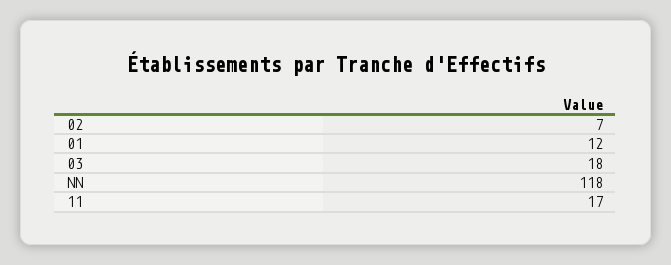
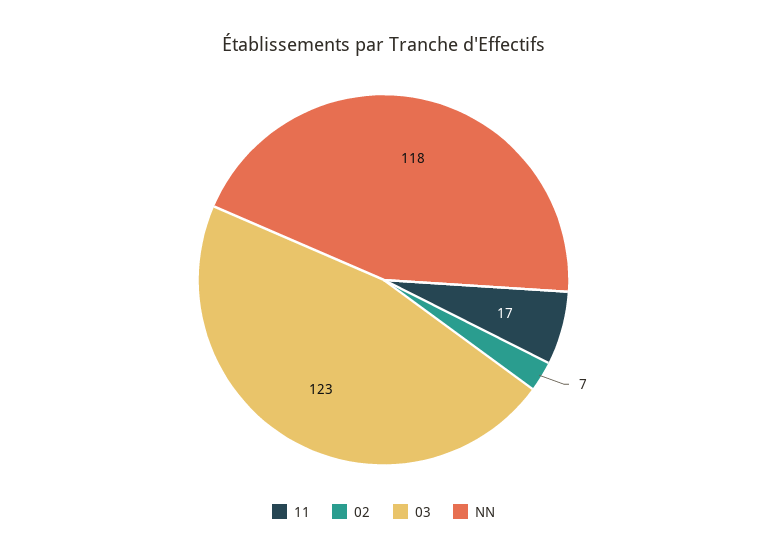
01: 12 -> none
03: 18 -> 123

